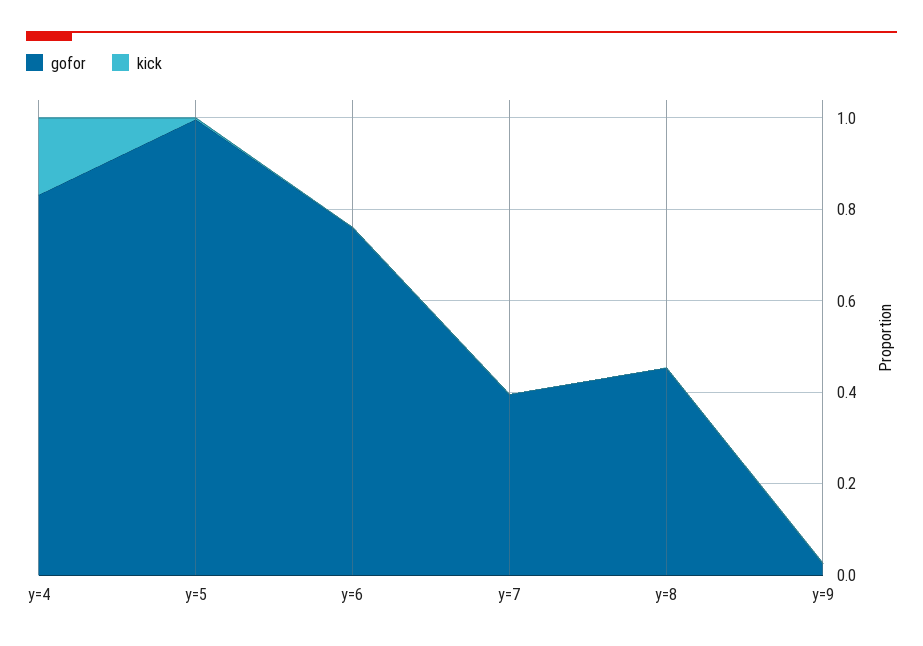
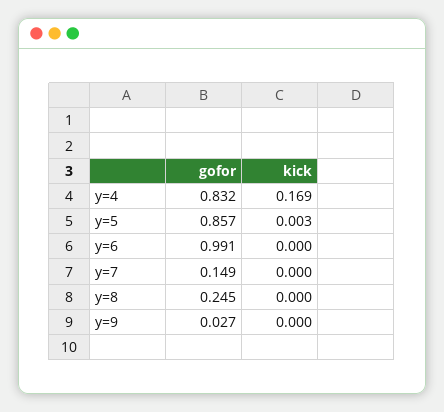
gofor, y=5: 1 -> 0.857
gofor, y=6: 0.75 -> 0.991
gofor, y=7: 0.4 -> 0.149
gofor, y=8: 0.45 -> 0.245

